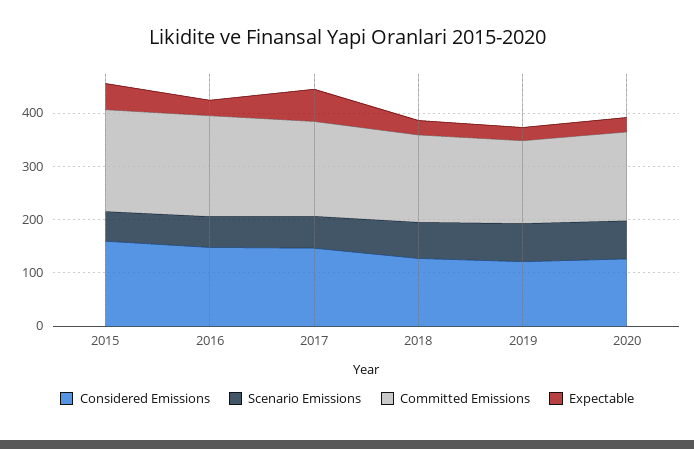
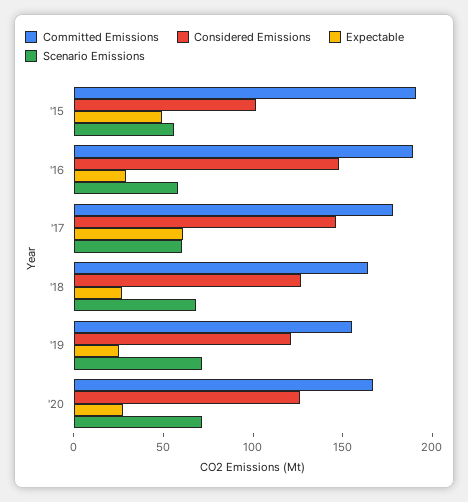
Considered Emissions, 2015: 160 -> 100

